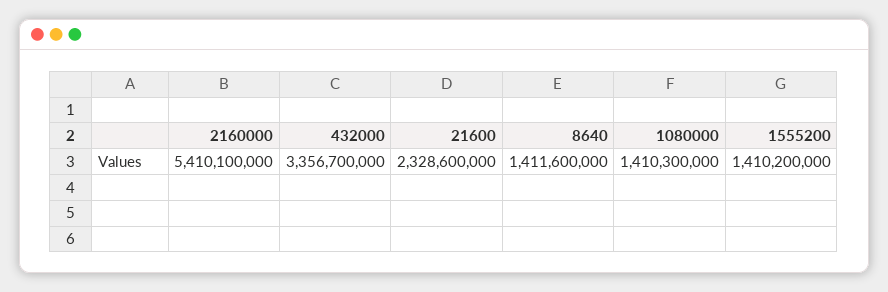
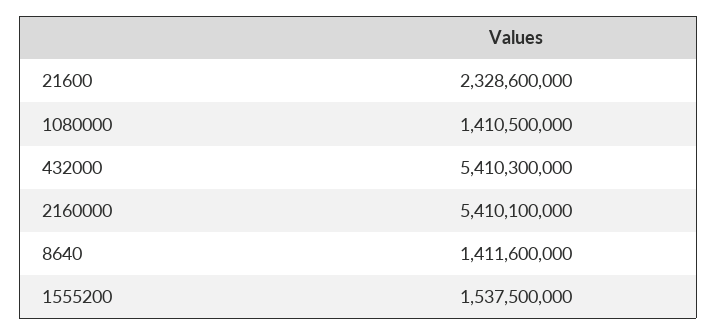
432000: 3356700000 -> 5410300000
1080000: 1410300000 -> 1410500000
1555200: 1410200000 -> 1537500000

